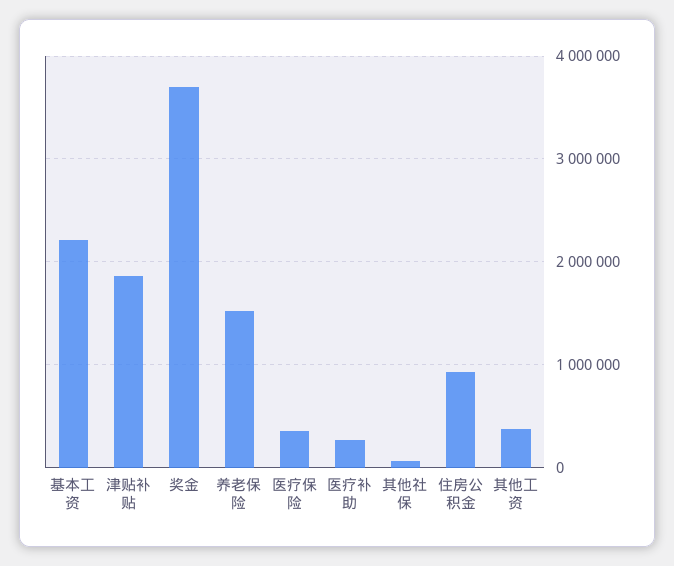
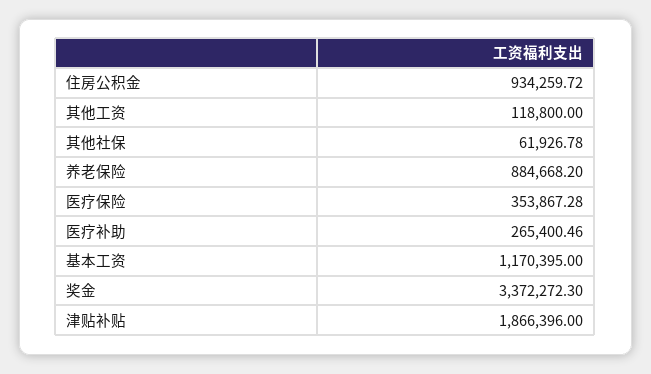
基本工资: 2200000 -> 1170395
奖金: 3700000 -> 3372272.3
养老保险: 1500000 -> 884668.2
其他工资: 400000 -> 118800

